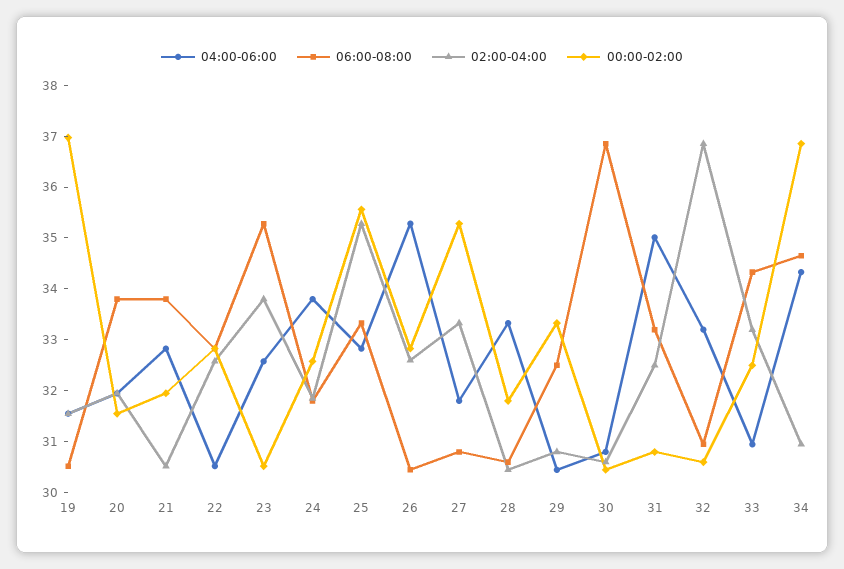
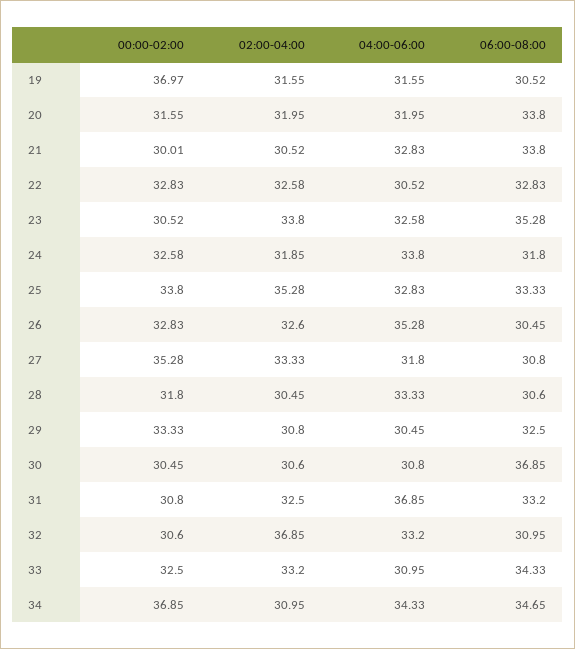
00:00-02:00, 21: 32 -> 30.01
00:00-02:00, 25: 35.6 -> 33.8
04:00-06:00, 31: 35 -> 36.85

